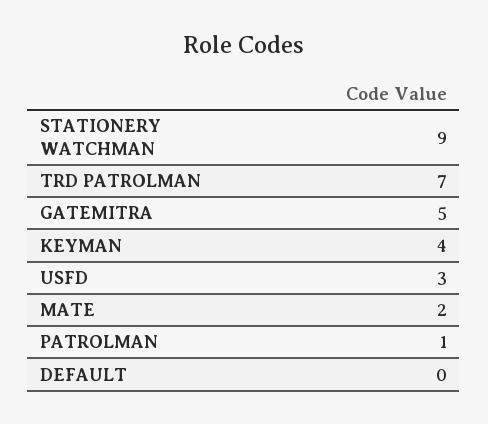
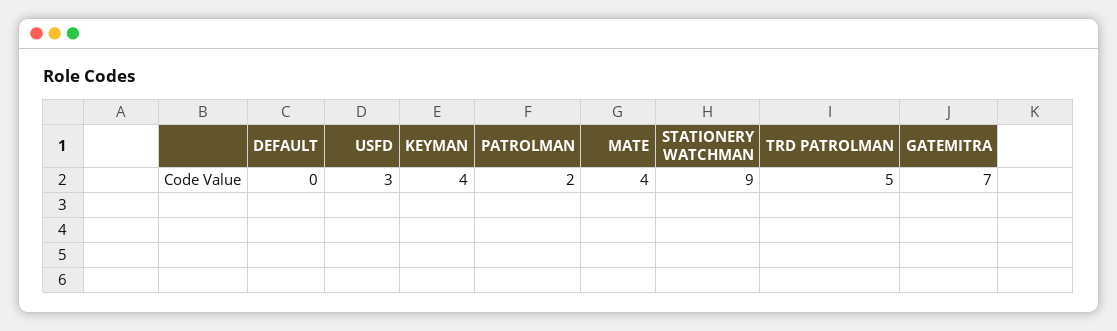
TRD PATROLMAN: 7 -> 5
GATEMITRA: 5 -> 7
MATE: 2 -> 4
PATROLMAN: 1 -> 2

